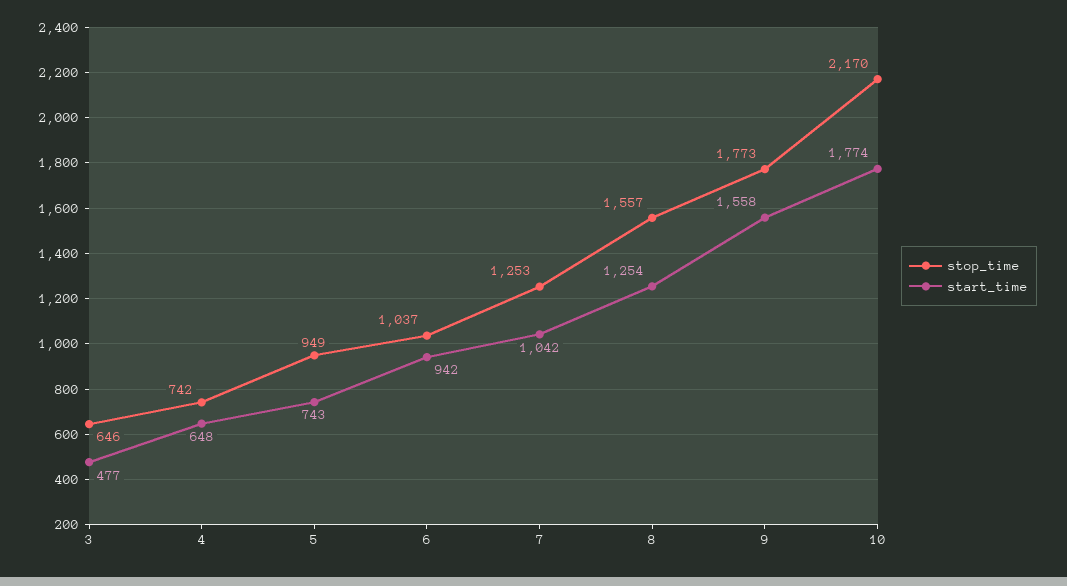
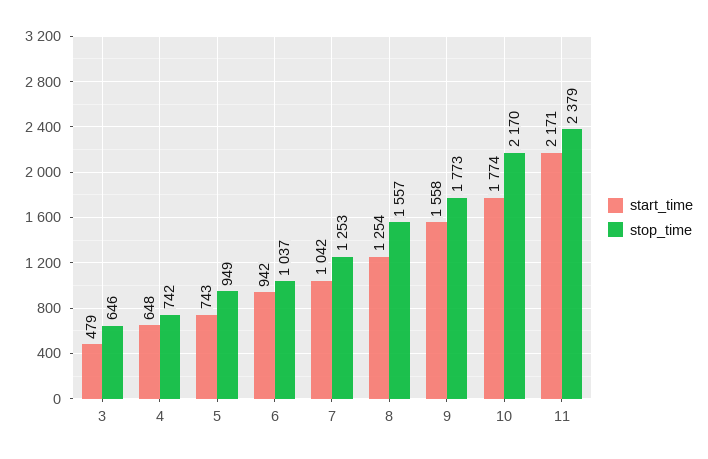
start_time, 3: 477 -> 479
start_time, 11: none -> 2171
stop_time, 11: none -> 2379

